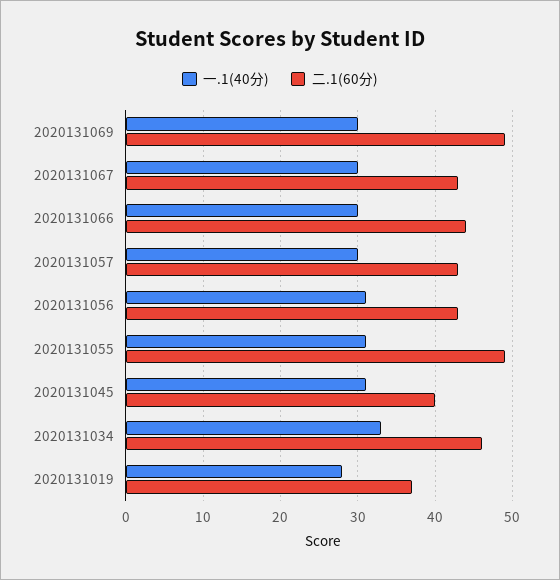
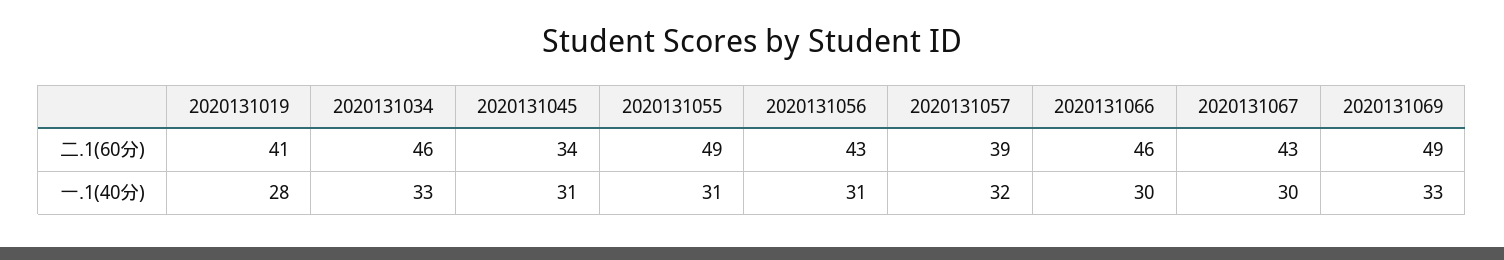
一.1(40分), 2020131069: 30 -> 33
二.1(60分), 2020131066: 44 -> 46
一.1(40分), 2020131057: 30 -> 32
二.1(60分), 2020131057: 43 -> 39
二.1(60分), 2020131045: 40 -> 34
二.1(60分), 2020131019: 37 -> 41

